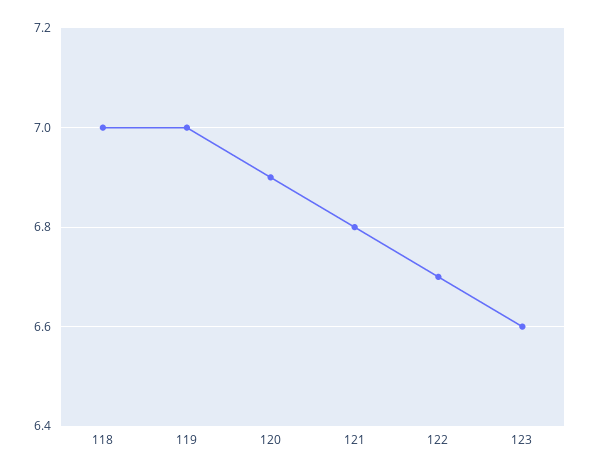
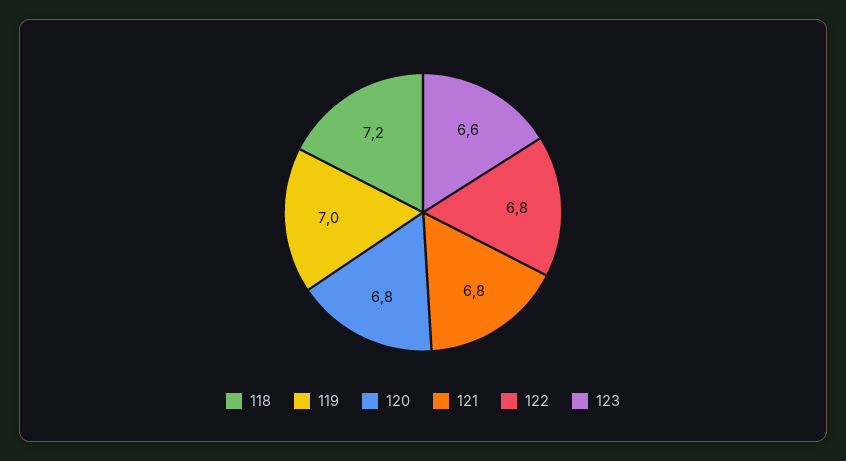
118: 7 -> 7.2
120: 6.9 -> 6.8
122: 6.7 -> 6.8

